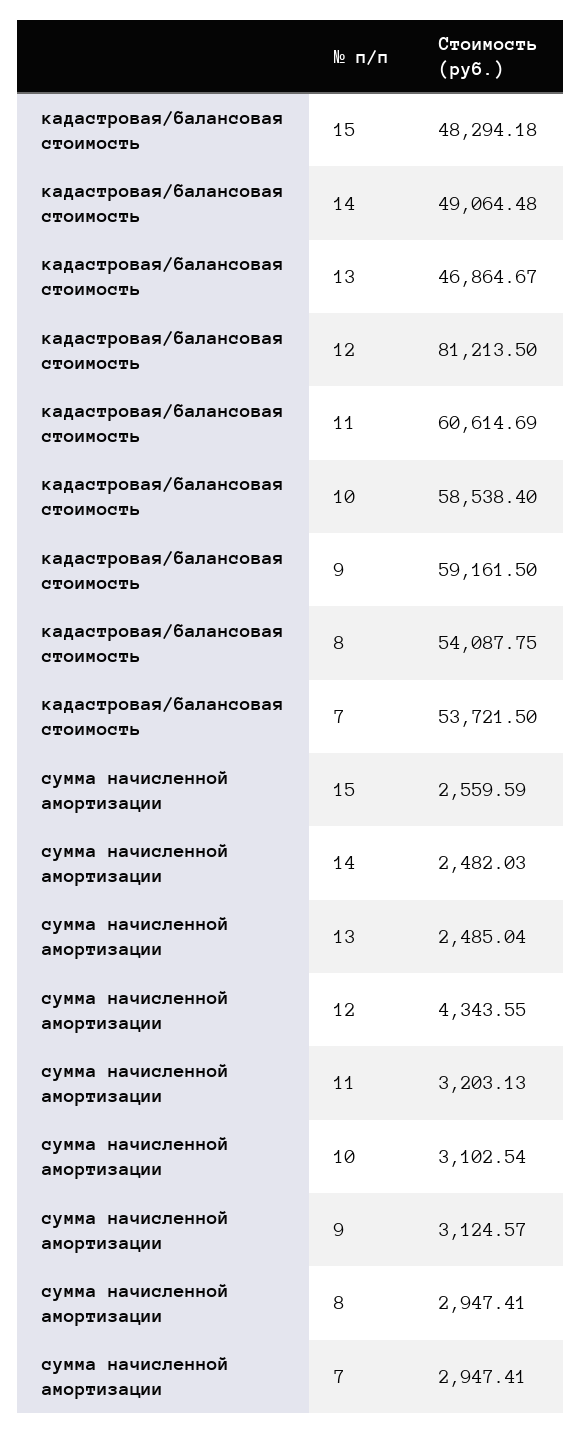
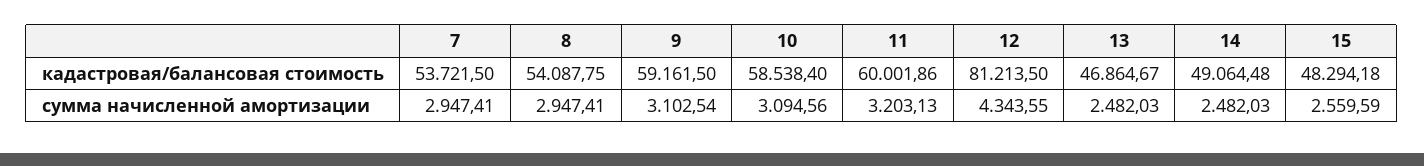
кадастровая/балансовая стоимость, 11: 60614.69 -> 60001.86
сумма начисленной амортизации, 13: 2485.04 -> 2482.03
сумма начисленной амортизации, 10: 3102.54 -> 3094.56
сумма начисленной амортизации, 9: 3124.57 -> 3102.54

